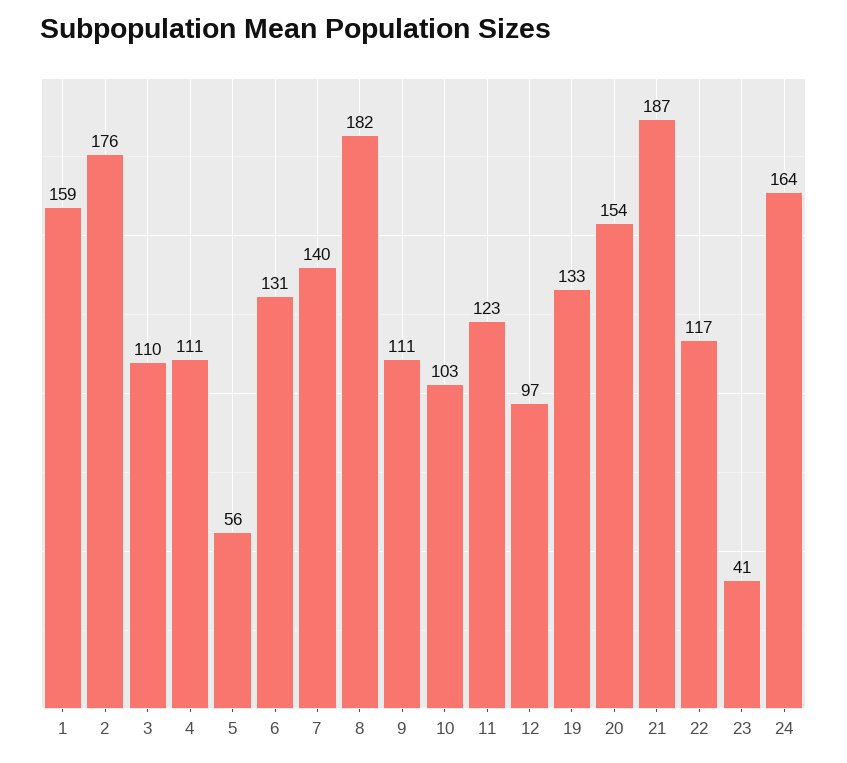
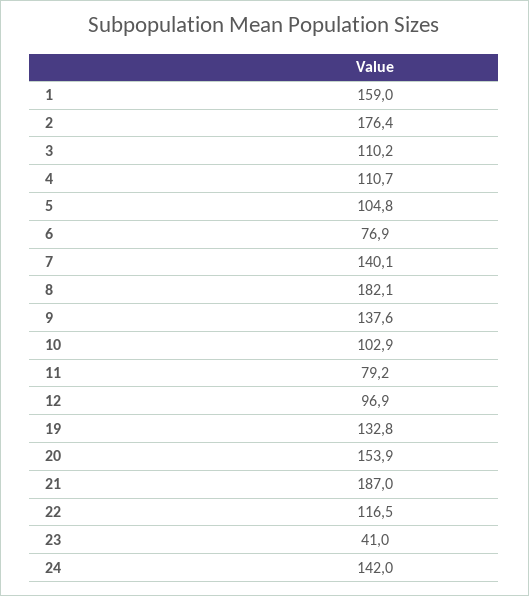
5: 56 -> 104.8
6: 131 -> 76.9
9: 111 -> 137.6
11: 123 -> 79.2
24: 164 -> 142

